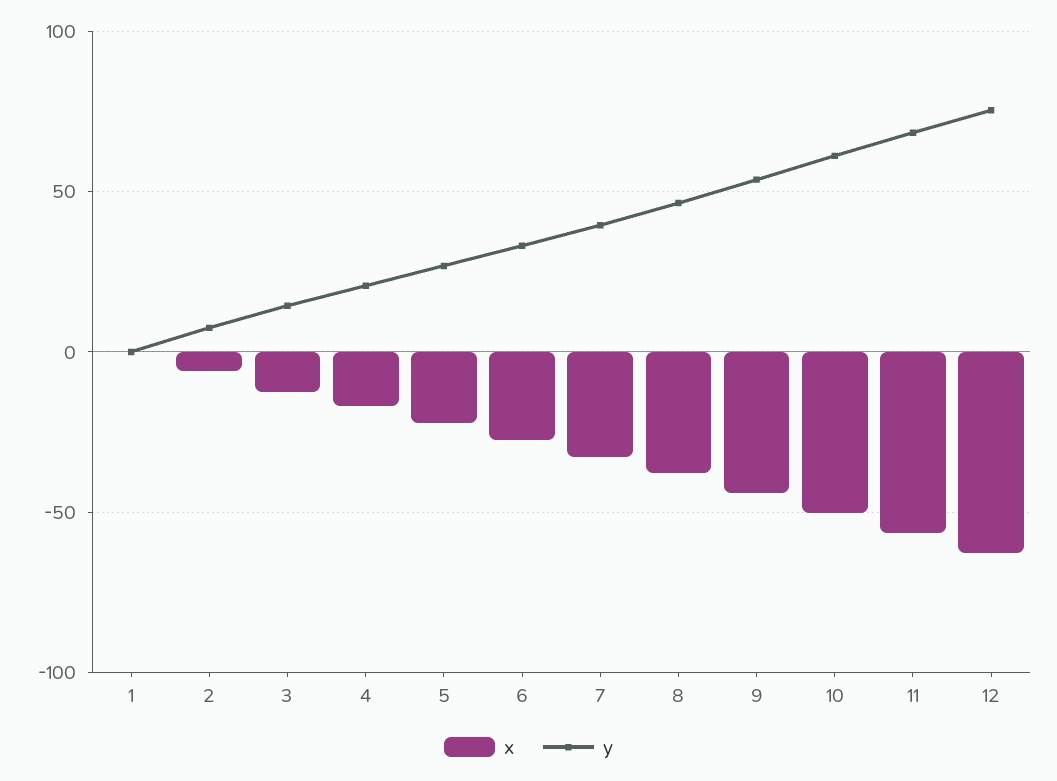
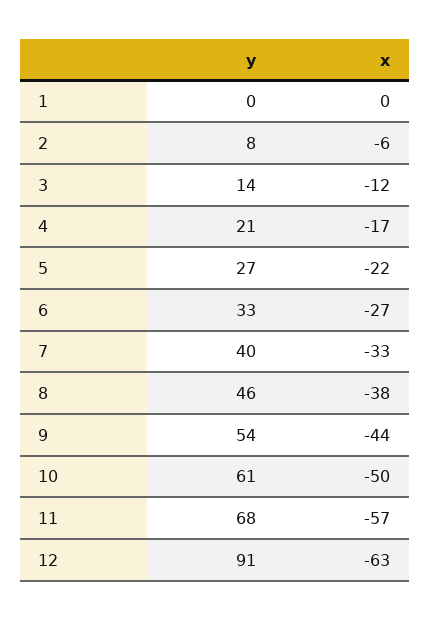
y, 12: 75 -> 91

